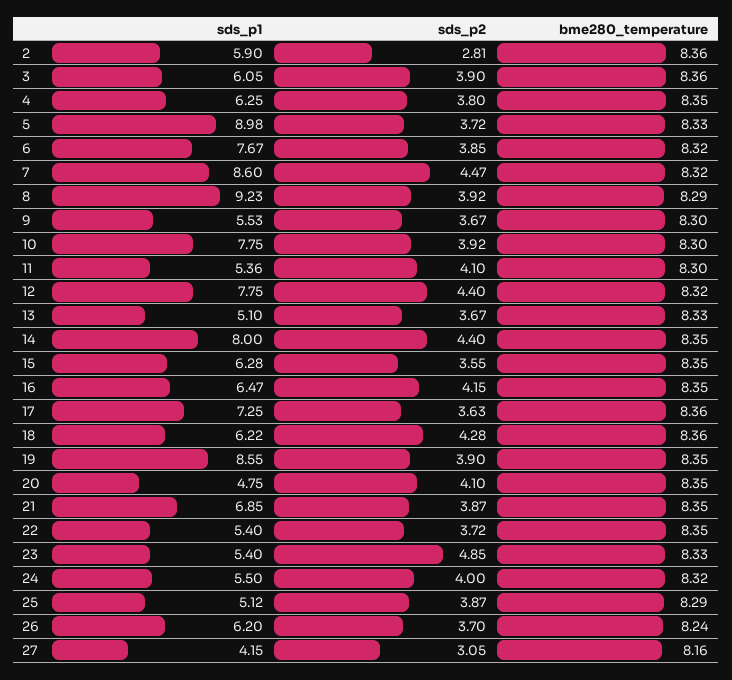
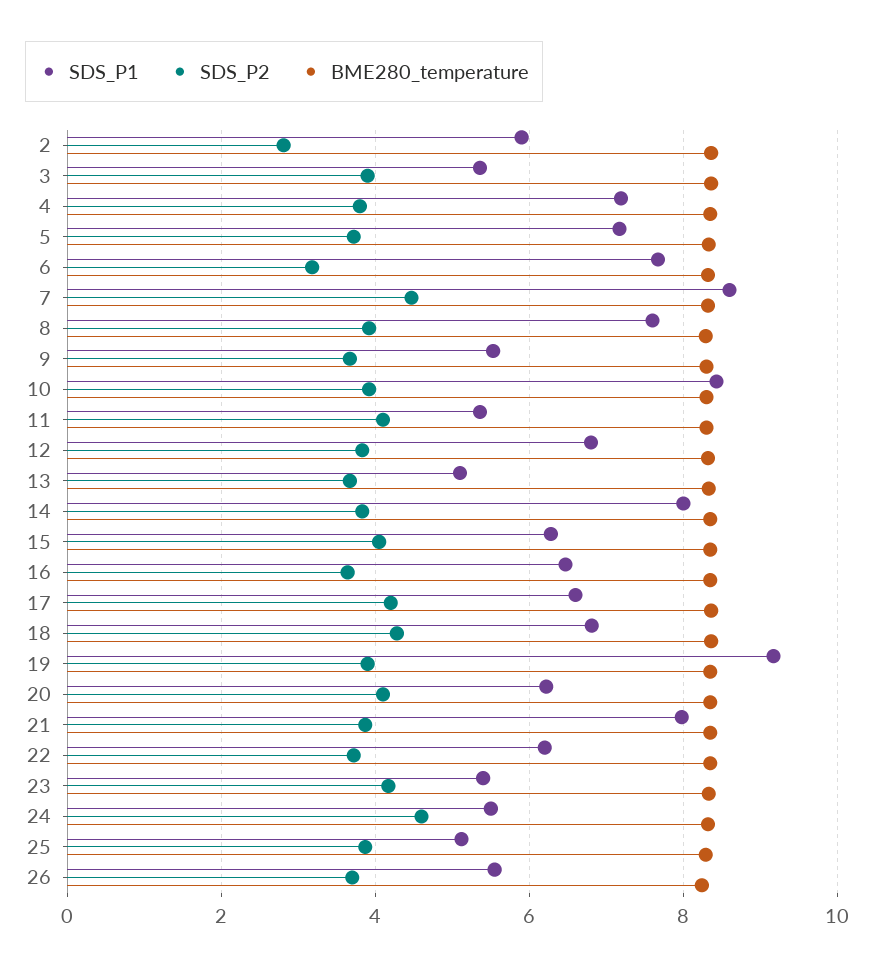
sds_p1, 3: 6.05 -> 5.4
sds_p1, 4: 6.25 -> 7.2
sds_p1, 5: 8.98 -> 7.2
sds_p2, 6: 3.85 -> 3.2
sds_p1, 8: 9.23 -> 7.6
sds_p1, 10: 7.75 -> 8.4
sds_p1, 12: 7.75 -> 6.8
sds_p2, 12: 4.4 -> 3.8
sds_p2, 14: 4.4 -> 3.8
sds_p2, 15: 3.55 -> 4
sds_p2, 16: 4.15 -> 3.6
sds_p1, 17: 7.25 -> 6.6
sds_p2, 17: 3.63 -> 4.2
sds_p1, 18: 6.22 -> 6.8
sds_p1, 19: 8.55 -> 9.2
sds_p1, 20: 4.75 -> 6.2
sds_p1, 21: 6.85 -> 8
sds_p1, 22: 5.4 -> 6.2
sds_p2, 23: 4.85 -> 4.2
sds_p2, 24: 4 -> 4.6
sds_p1, 26: 6.2 -> 5.6
sds_p1, 27: 4.15 -> none
sds_p2, 27: 3.05 -> none
bme280_temperature, 27: 8.16 -> none

